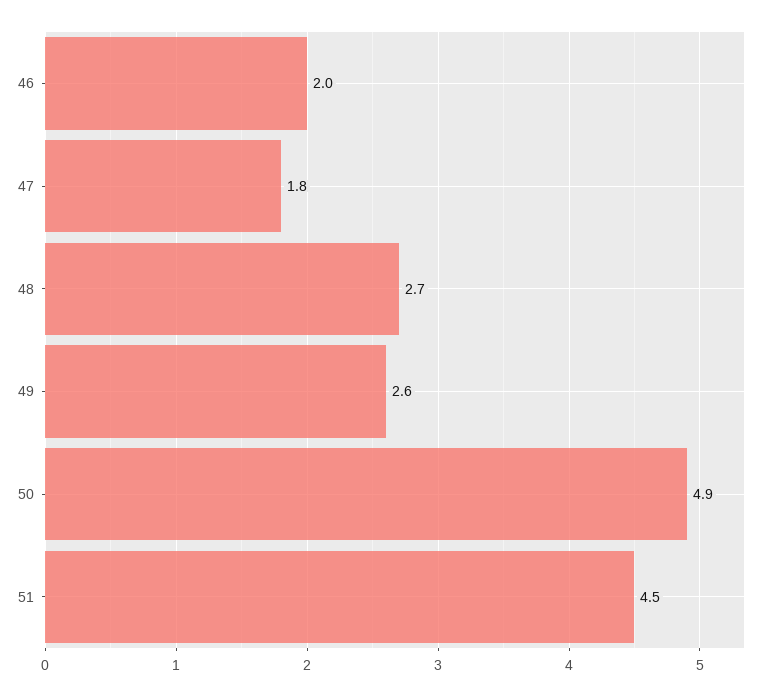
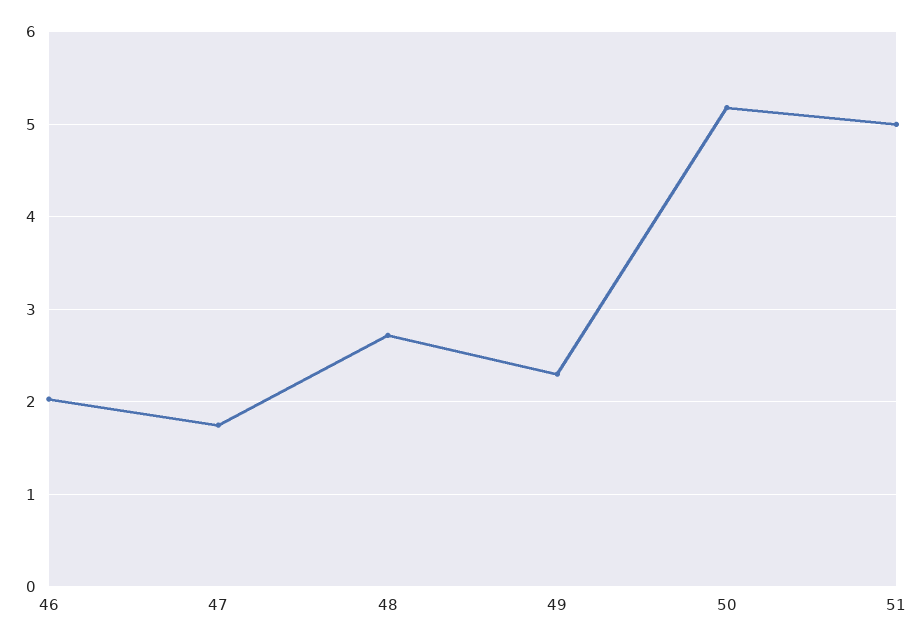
49: 2.6 -> 2.3
50: 4.9 -> 5.2
51: 4.5 -> 5

